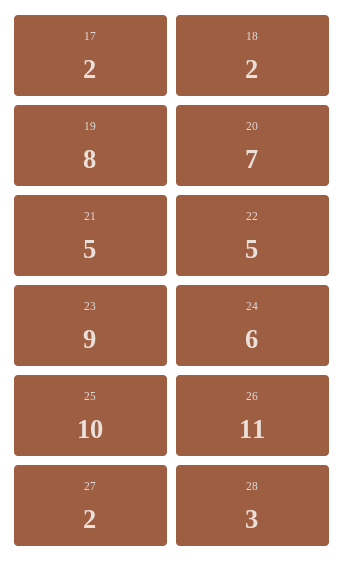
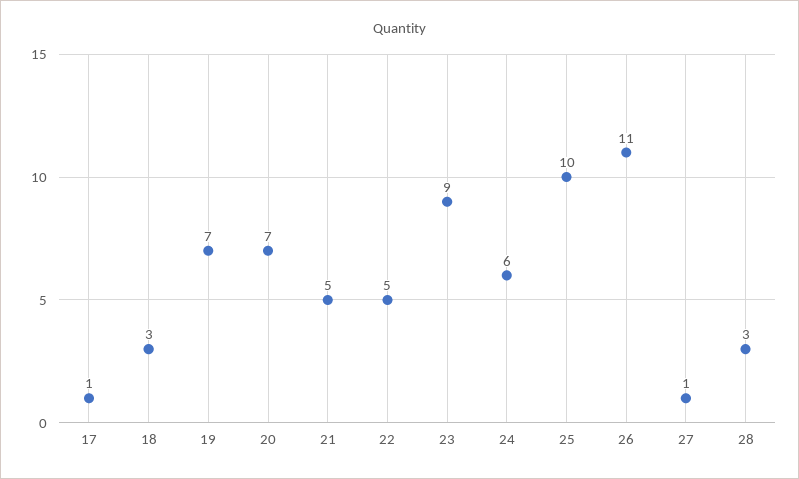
17: 2 -> 1
18: 2 -> 3
19: 8 -> 7
27: 2 -> 1

